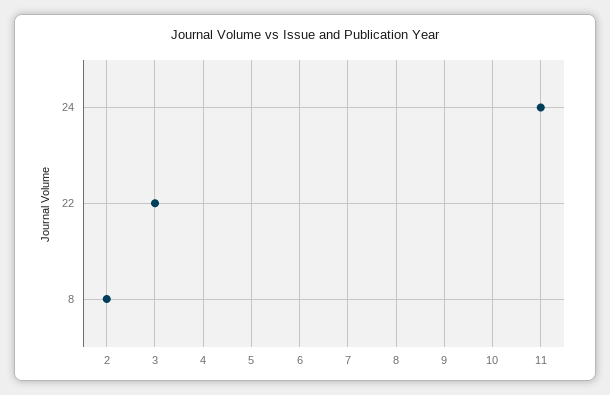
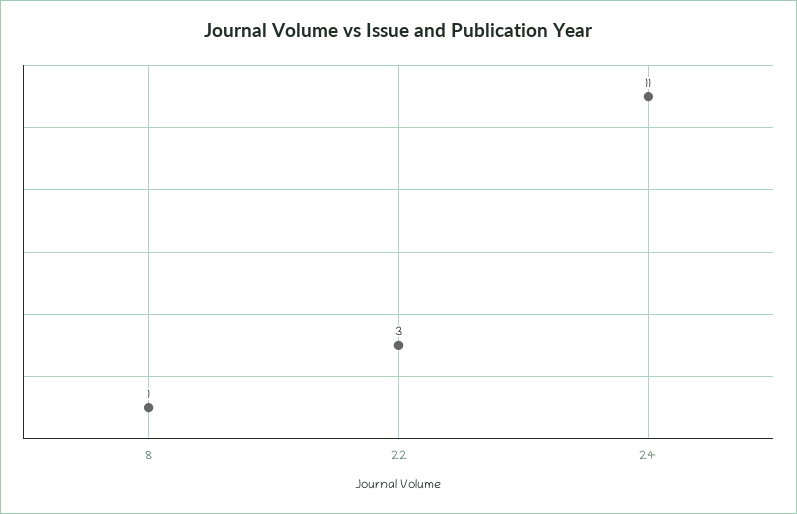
8: 2 -> 1

